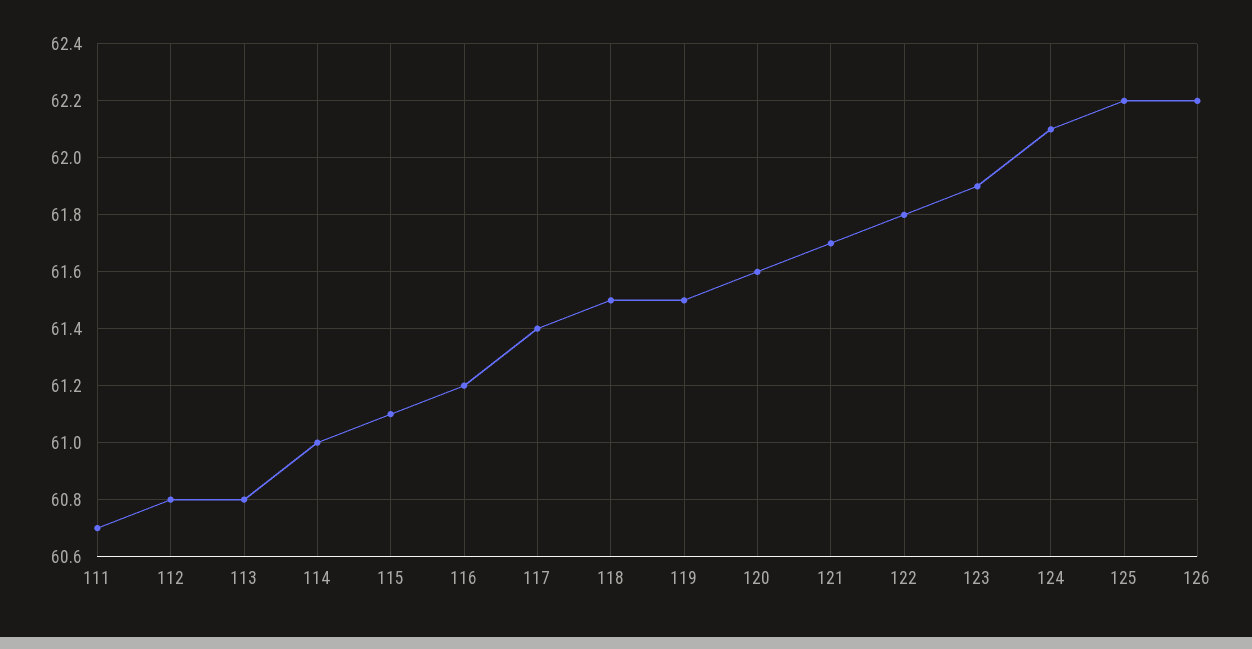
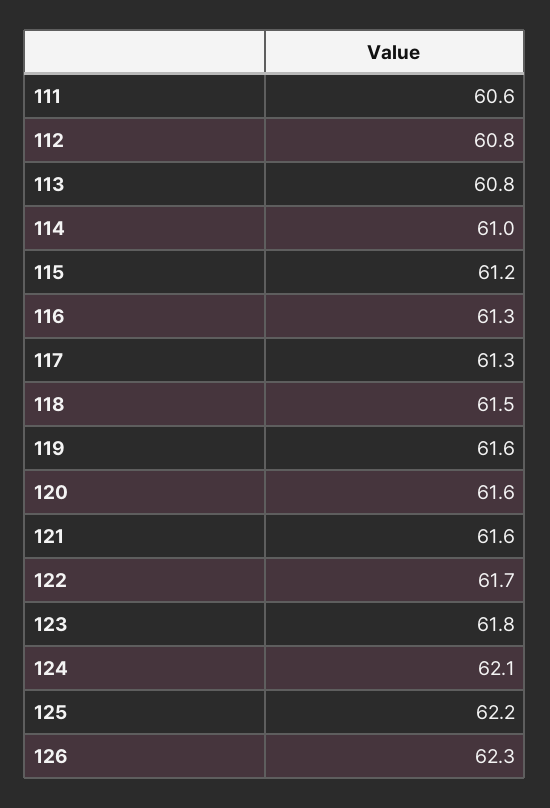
111: 60.7 -> 60.6
115: 61.1 -> 61.2
116: 61.2 -> 61.3
117: 61.4 -> 61.3
119: 61.5 -> 61.6
121: 61.7 -> 61.6
122: 61.8 -> 61.7
123: 61.9 -> 61.8
126: 62.2 -> 62.3

